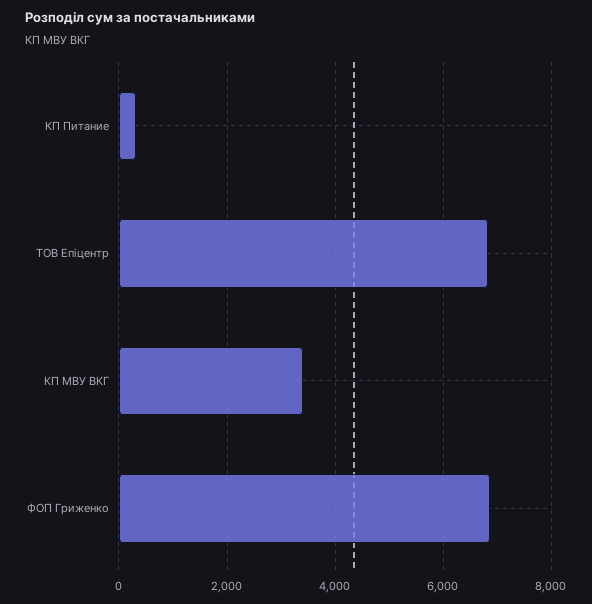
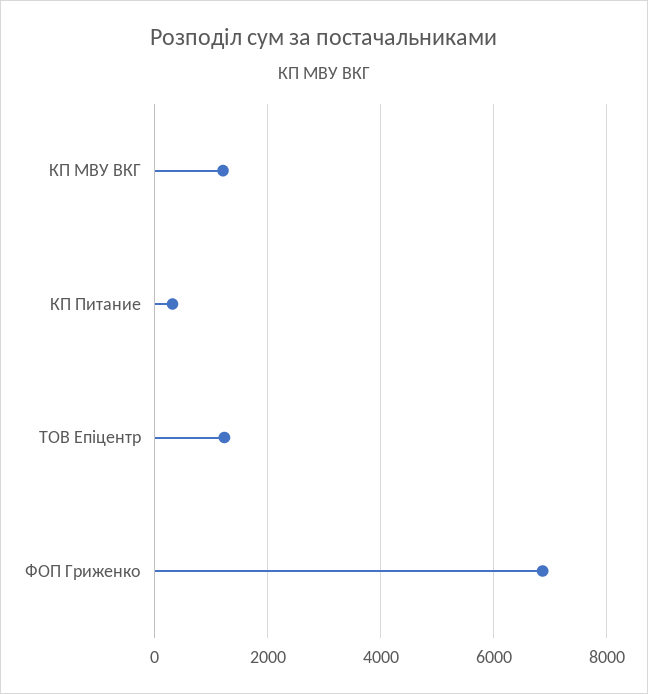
ТОВ Епіцентр: 6800 -> 1200
КП МВУ ВКГ: 3400 -> 1200

